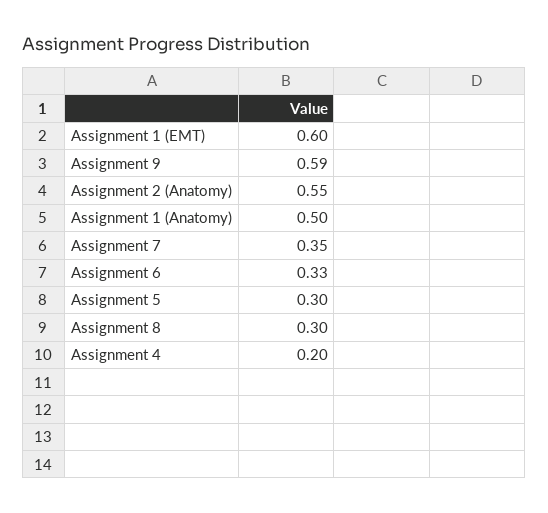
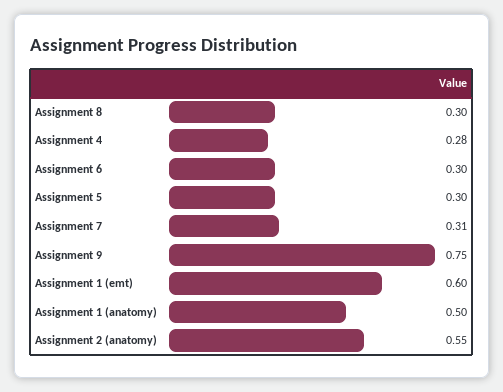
Assignment 9: 0.59 -> 0.75
Assignment 7: 0.35 -> 0.31
Assignment 6: 0.33 -> 0.3
Assignment 4: 0.2 -> 0.28

